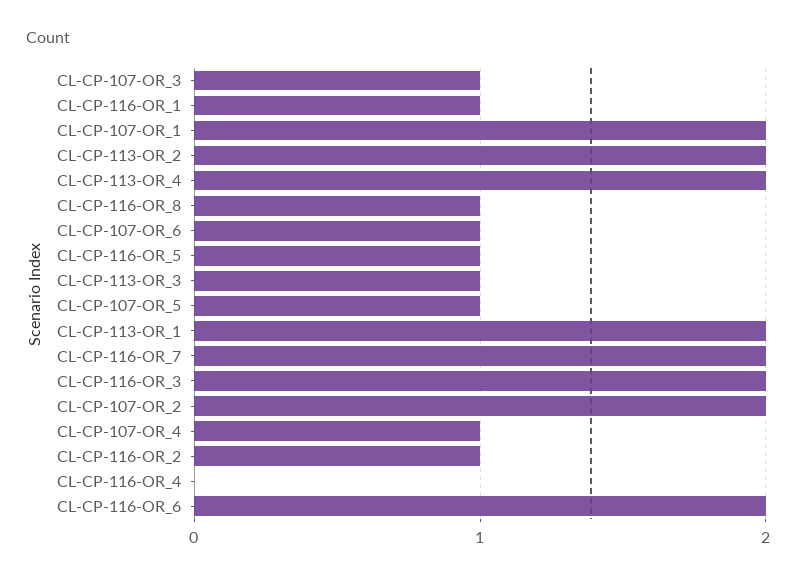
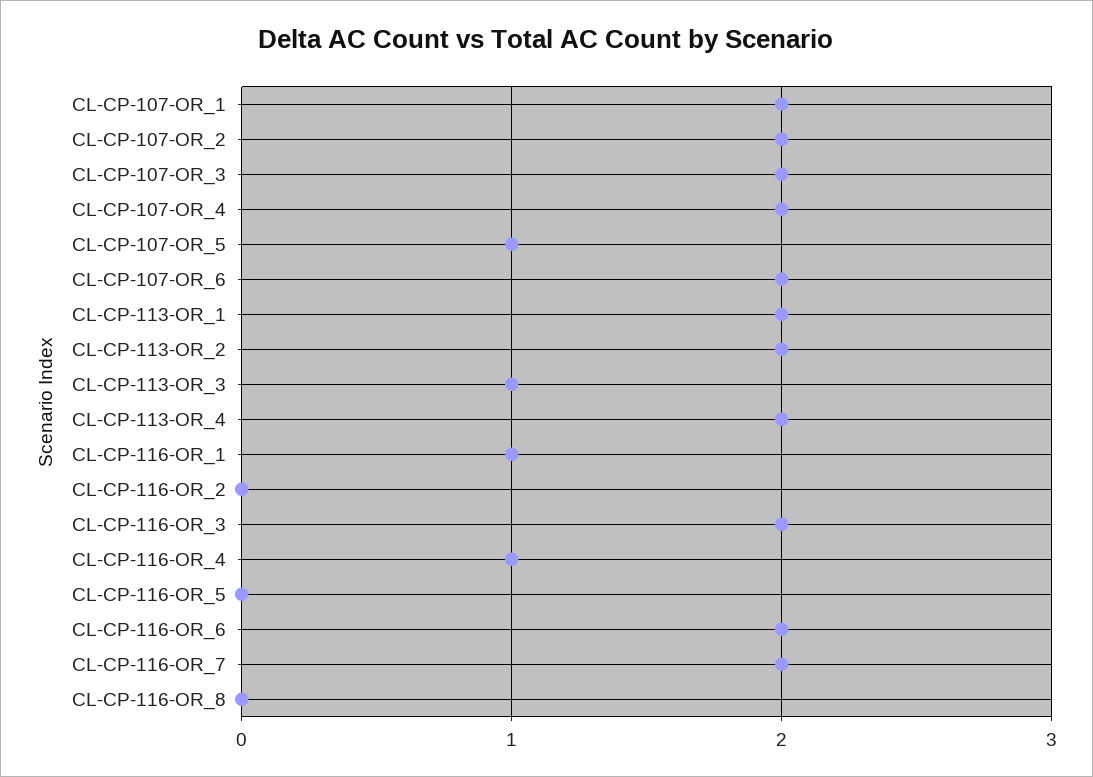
CL-CP-107-OR_3: 1 -> 2
CL-CP-116-OR_8: 1 -> 0
CL-CP-107-OR_6: 1 -> 2
CL-CP-116-OR_5: 1 -> 0
CL-CP-107-OR_4: 1 -> 2
CL-CP-116-OR_2: 1 -> 0
CL-CP-116-OR_4: 0 -> 1

